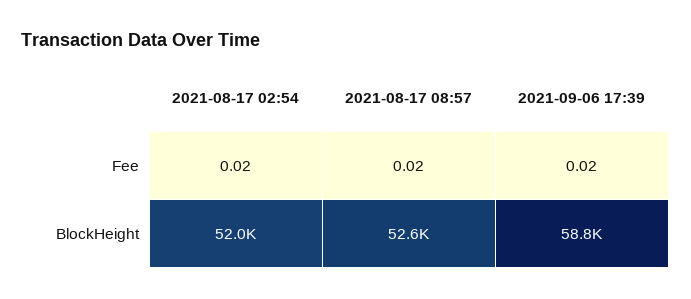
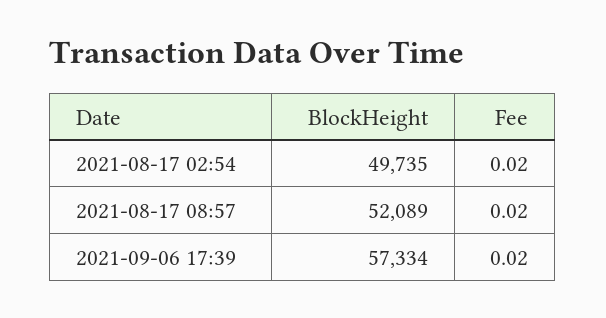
2021-08-17 02:54, BlockHeight: 52000 -> 49735
2021-08-17 08:57, BlockHeight: 52600 -> 52089
2021-09-06 17:39, BlockHeight: 58800 -> 57334

